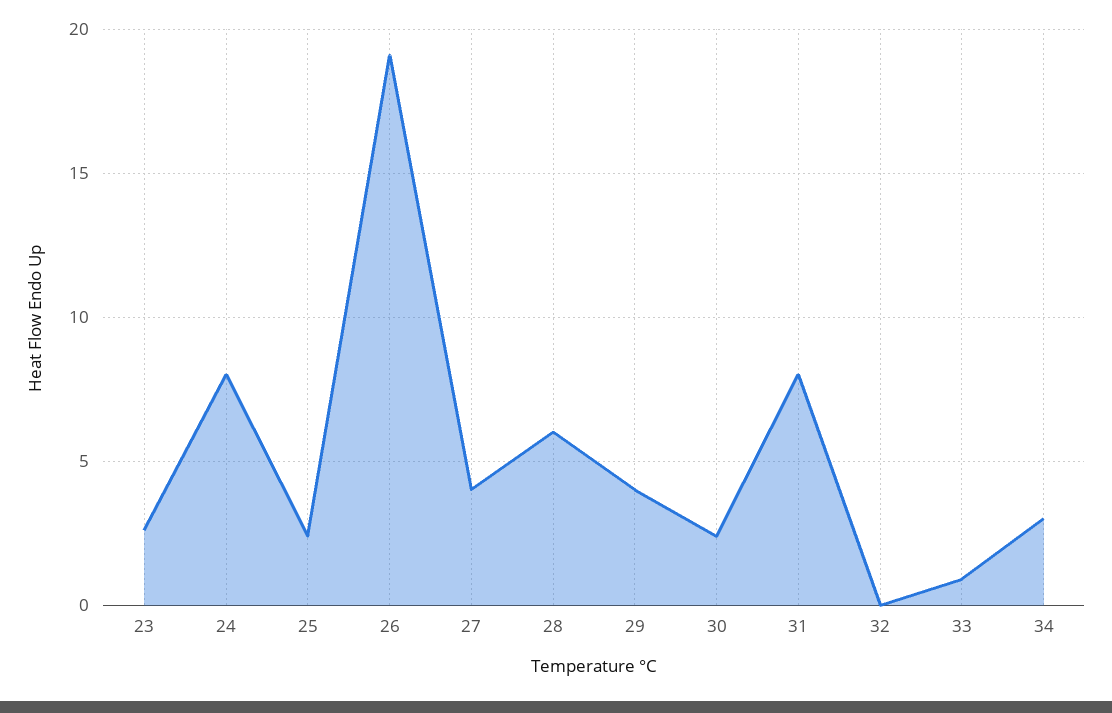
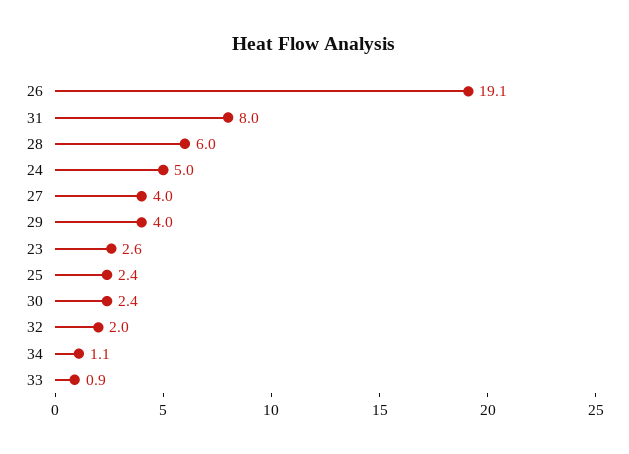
24: 8 -> 5
32: 0 -> 2
34: 3 -> 1.1

